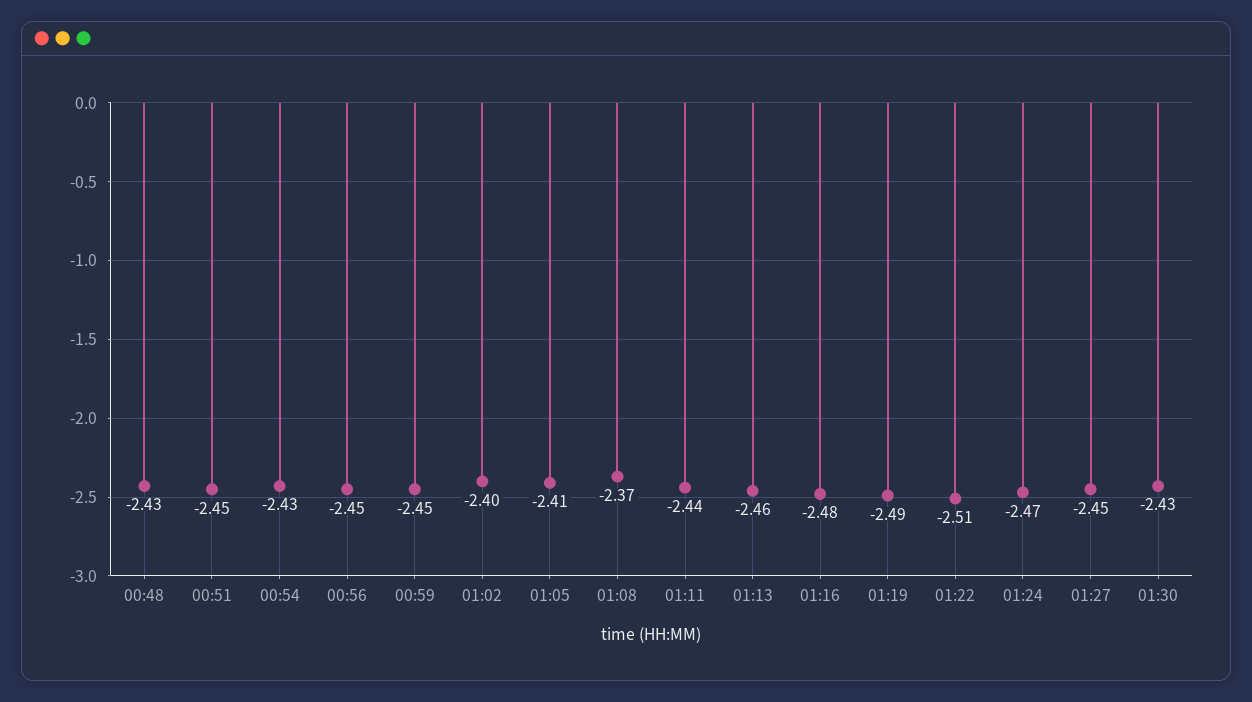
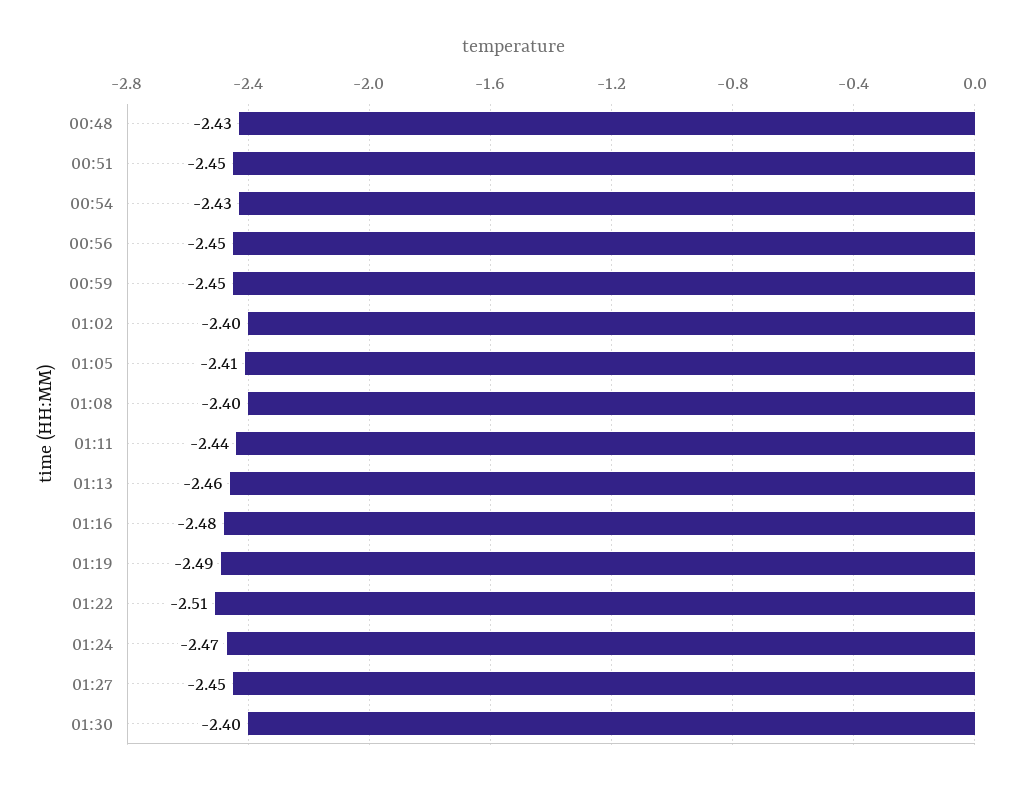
01:08: -2.37 -> -2.4
01:30: -2.43 -> -2.4

